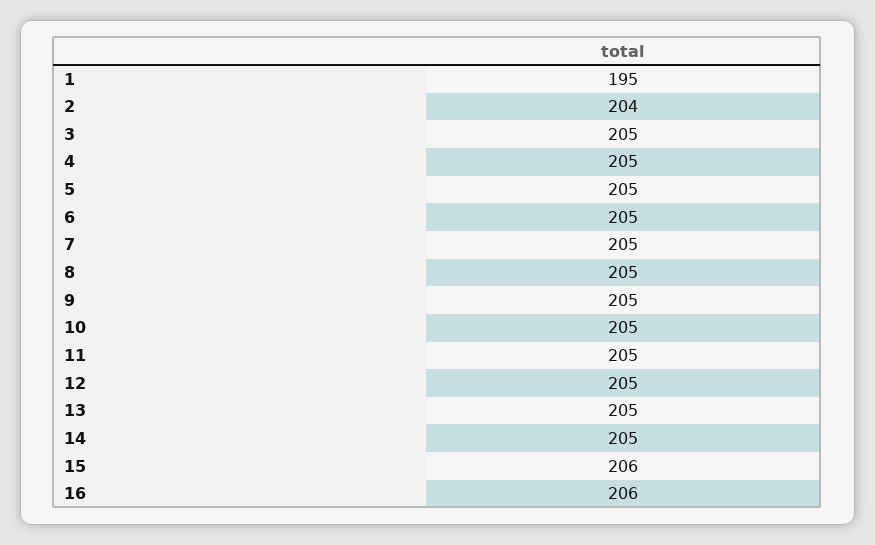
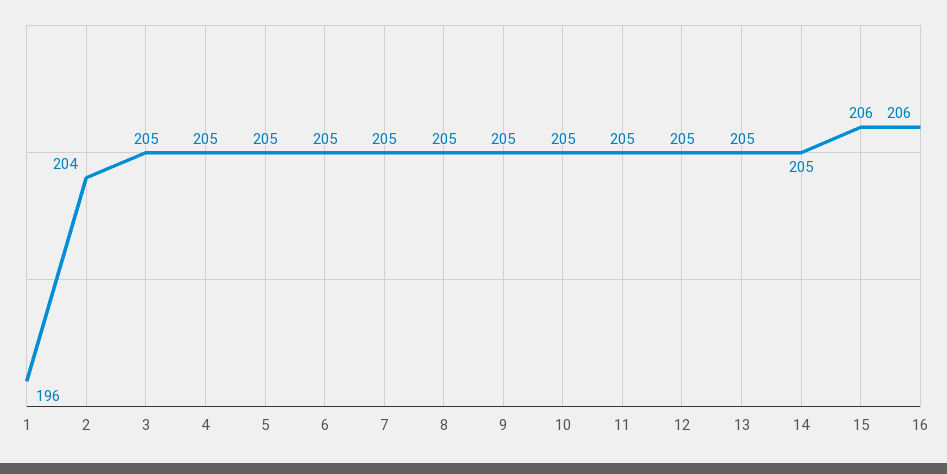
1: 195 -> 196

